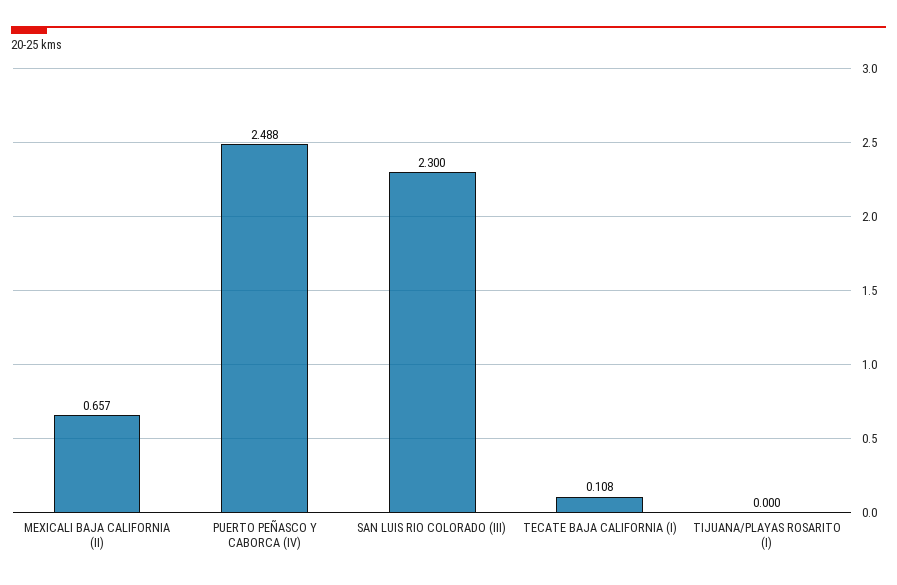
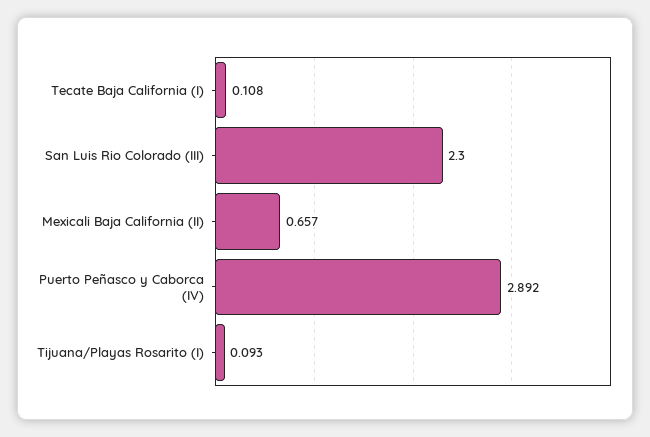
PUERTO PEÑASCO Y CABORCA (IV): 2.488 -> 2.892
TIJUANA/PLAYAS ROSARITO (I): 0 -> 0.093

